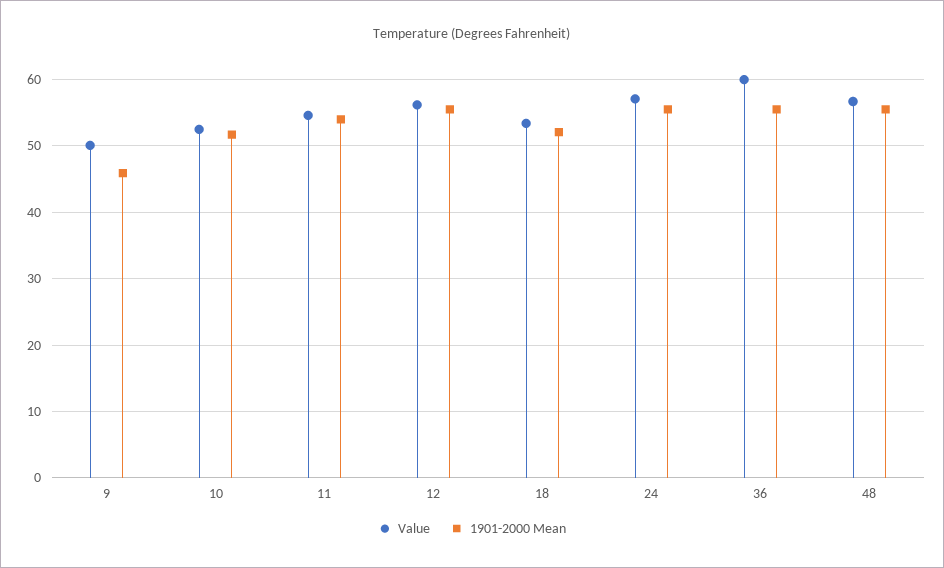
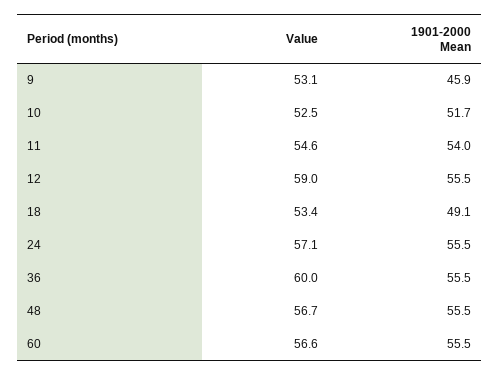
Value, 9: 50 -> 53.1
Value, 12: 56 -> 59
1901-2000 Mean, 18: 52 -> 49.1
Value, 60: none -> 56.6
1901-2000 Mean, 60: none -> 55.5

